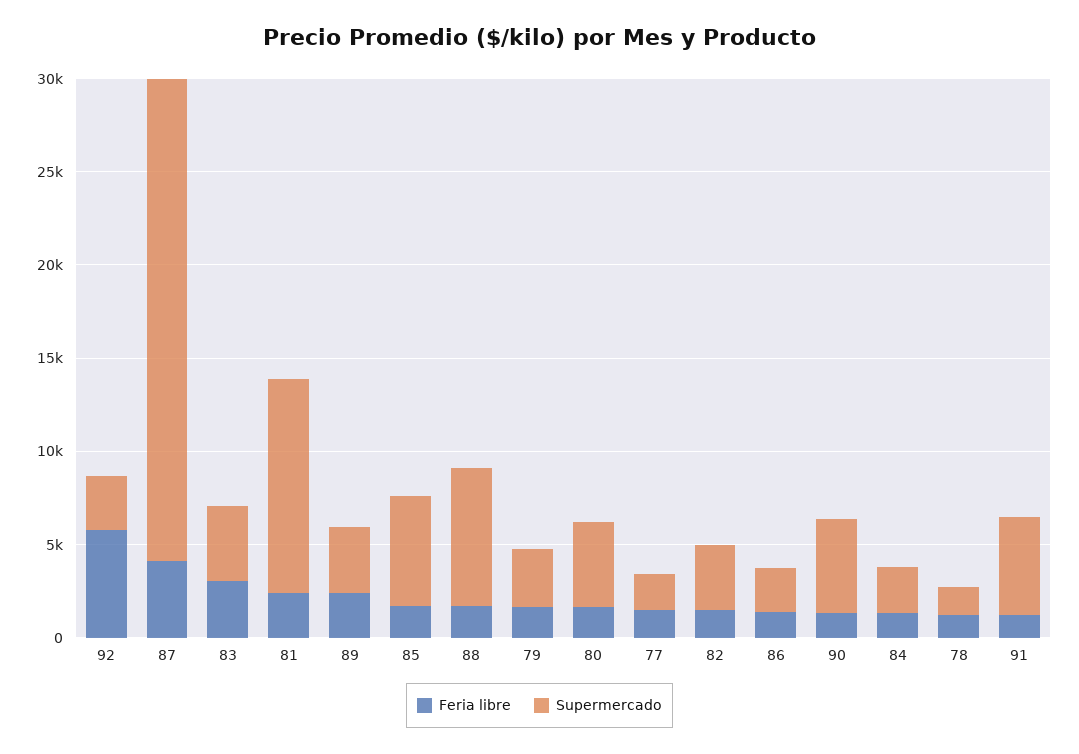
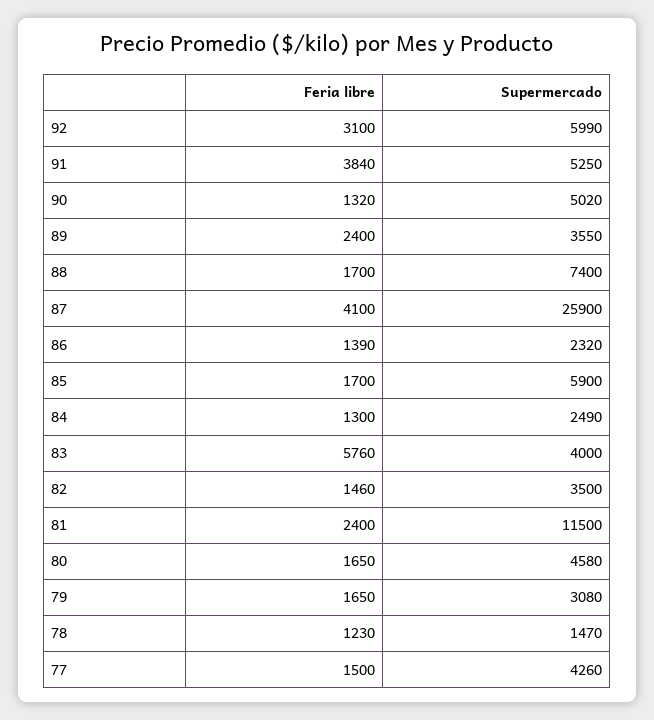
Feria libre, 92: 6000 -> 3100
Supermercado, 92: 3000 -> 5990
Feria libre, 83: 3000 -> 5760
Supermercado, 77: 2000 -> 4260
Feria libre, 91: 1000 -> 3840

